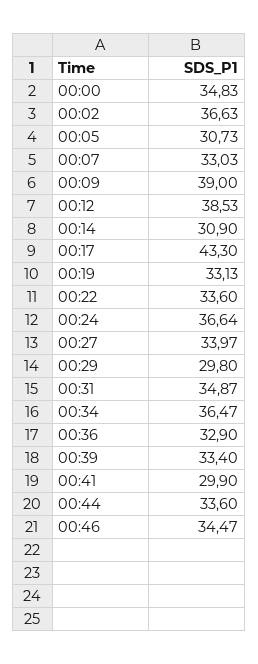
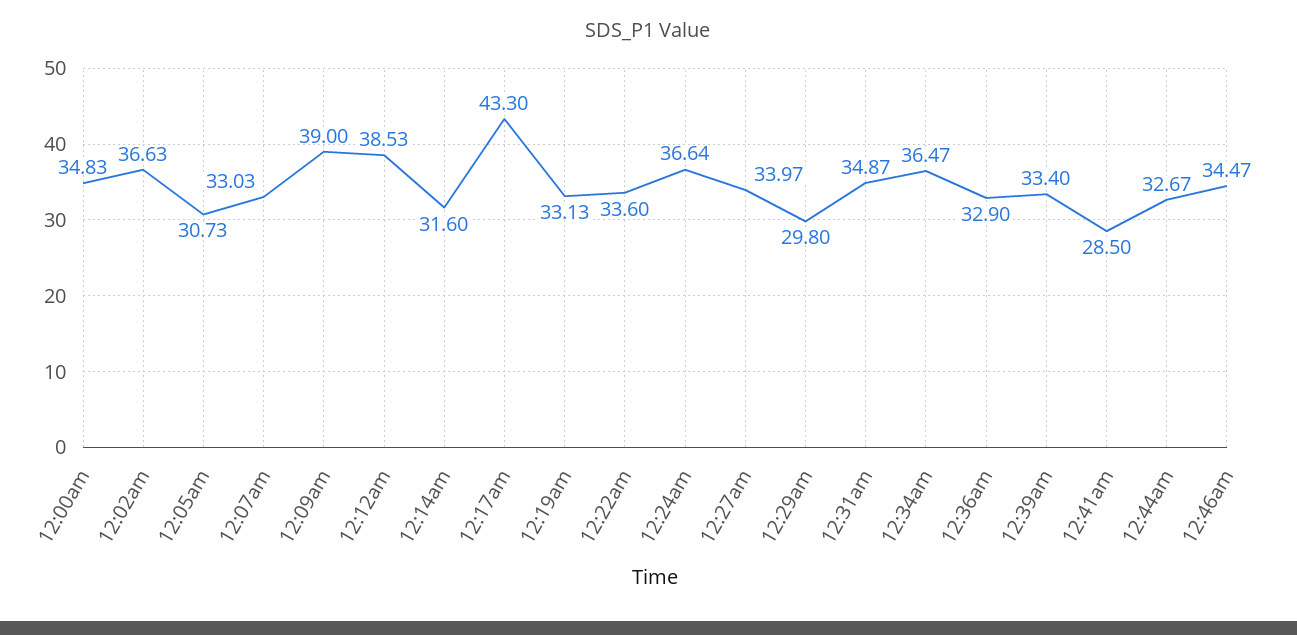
00:14: 30.9 -> 31.6
00:41: 29.9 -> 28.5
00:44: 33.6 -> 32.67

